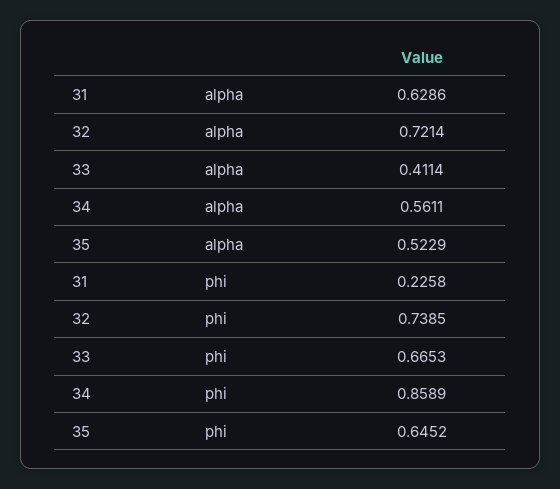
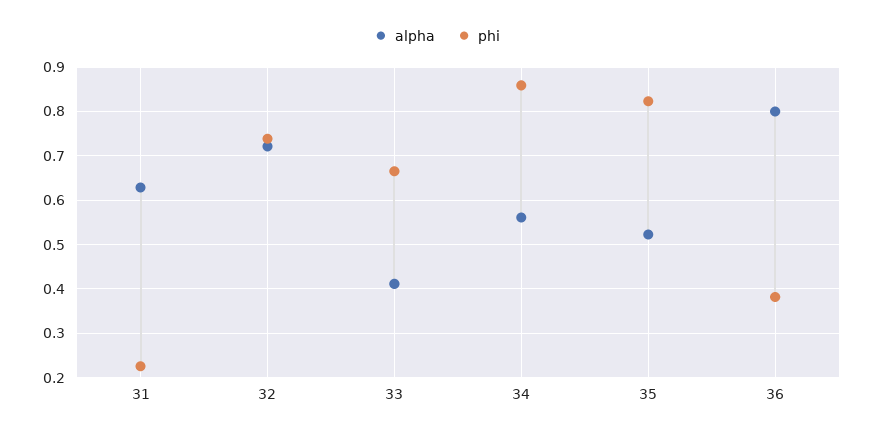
phi, 35: 0.6452 -> 0.82
alpha, 36: none -> 0.8
phi, 36: none -> 0.38

